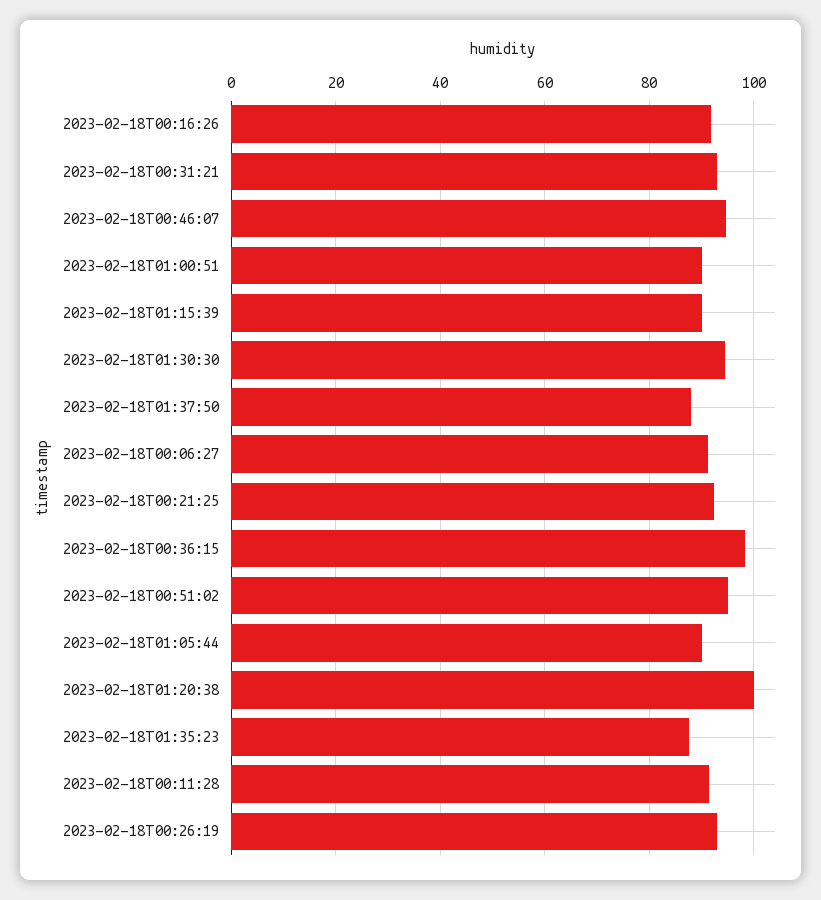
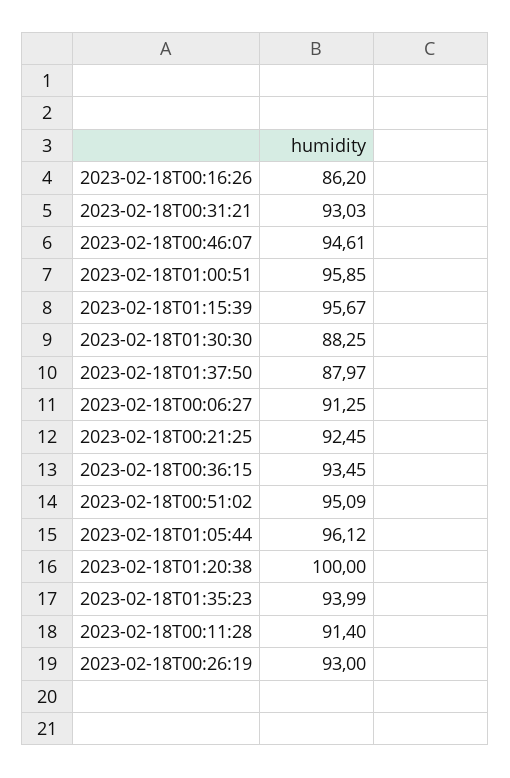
2023-02-18T00:16:26: 92 -> 86.2
2023-02-18T01:00:51: 90 -> 95.85
2023-02-18T01:15:39: 90 -> 95.67
2023-02-18T01:30:30: 94 -> 88.25
2023-02-18T00:36:15: 98 -> 93.45
2023-02-18T01:05:44: 90 -> 96.12
2023-02-18T01:35:23: 88 -> 93.99

